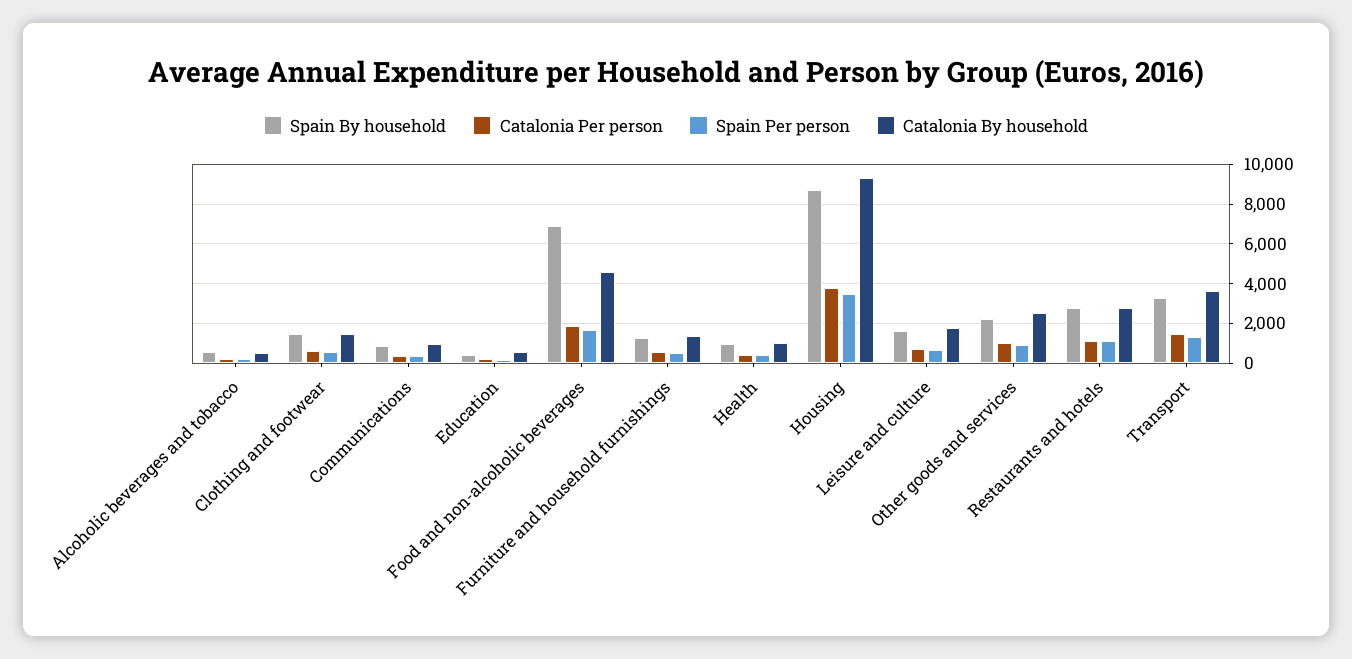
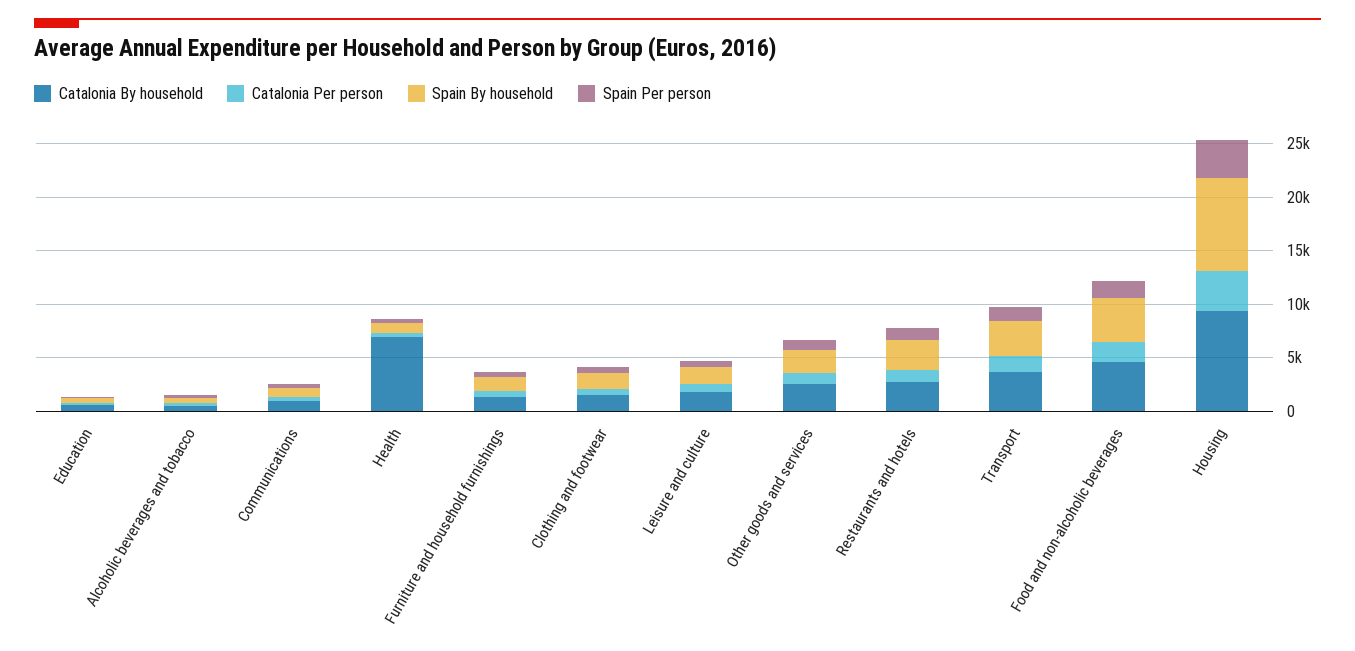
Spain By household, Food and non-alcoholic beverages: 7000 -> 4000
Catalonia By household, Health: 1000 -> 7000

